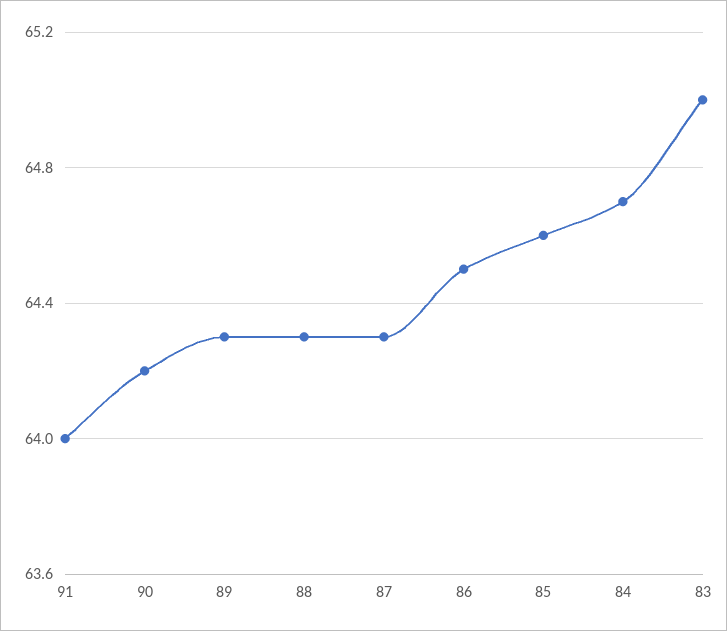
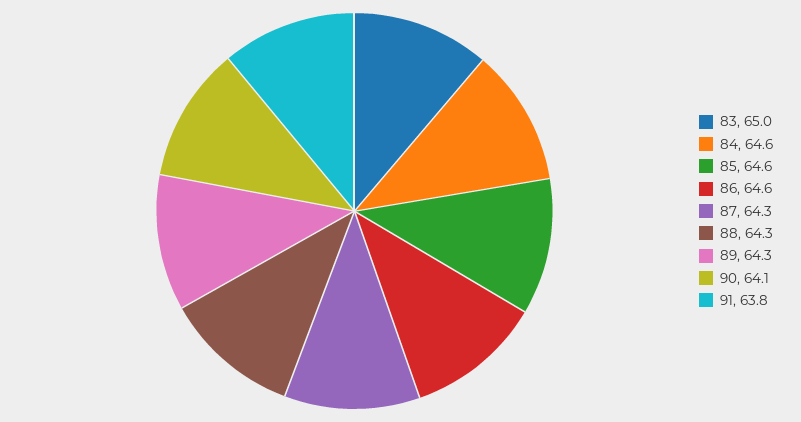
91: 64 -> 63.8
90: 64.2 -> 64.1
86: 64.5 -> 64.6
84: 64.7 -> 64.6

